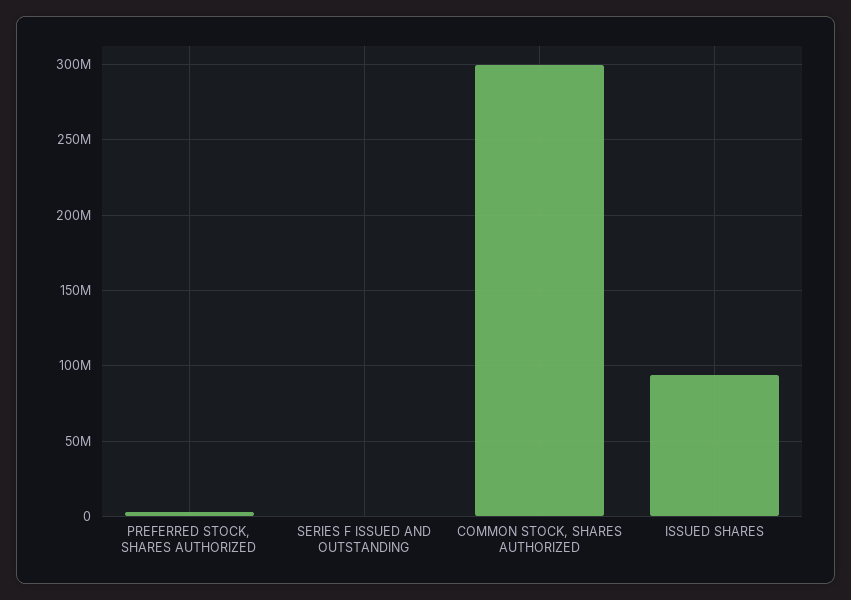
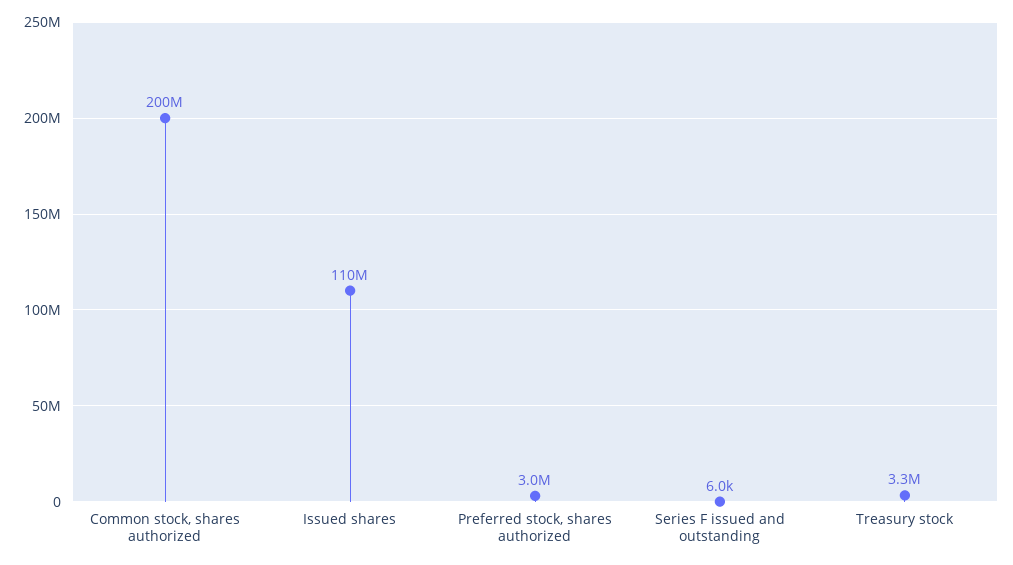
COMMON STOCK, SHARES AUTHORIZED: 300000000 -> 200000000
ISSUED SHARES: 95000000 -> 110000000
Treasury stock: none -> 3300000

